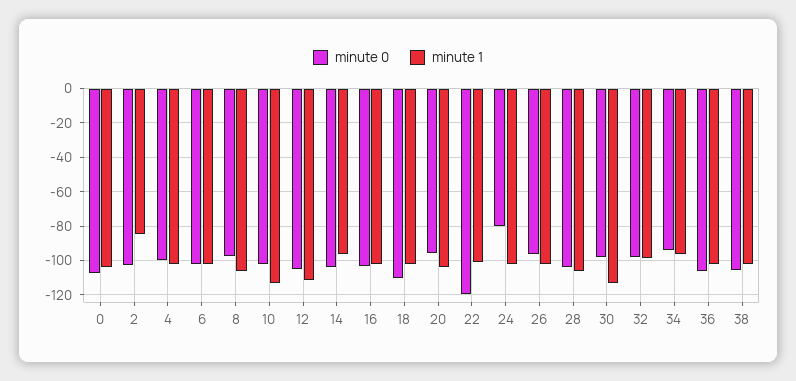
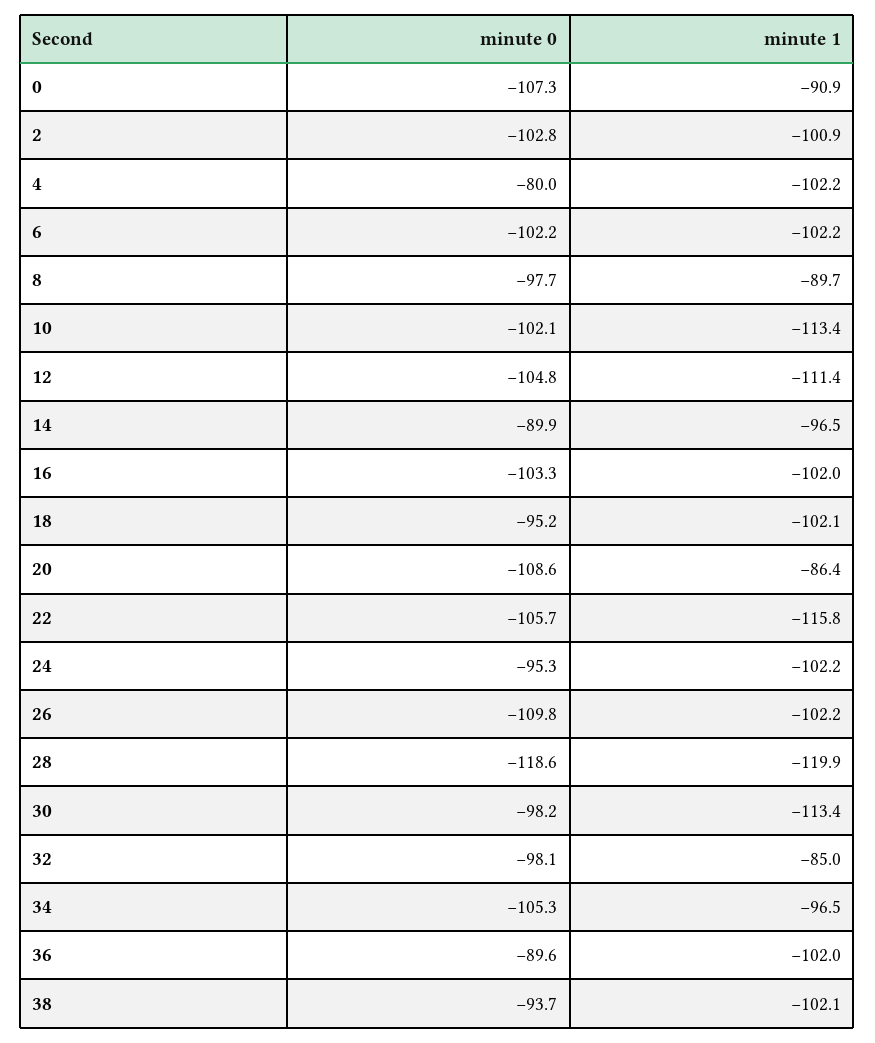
minute 1, 0: -105 -> -90.9
minute 1, 2: -85 -> -100.9
minute 0, 4: -100 -> -80
minute 1, 8: -105 -> -89.7
minute 0, 14: -105 -> -89.9
minute 0, 18: -110 -> -95.2
minute 0, 20: -95 -> -108.6
minute 1, 20: -105 -> -86.4
minute 0, 22: -120 -> -105.7
minute 1, 22: -100 -> -115.8
minute 0, 24: -80 -> -95.3
minute 0, 26: -95 -> -109.8
minute 0, 28: -105 -> -118.6
minute 1, 28: -105 -> -119.9
minute 1, 32: -100 -> -85
minute 0, 34: -95 -> -105.3
minute 0, 36: -105 -> -89.6
minute 0, 38: -105 -> -93.7

